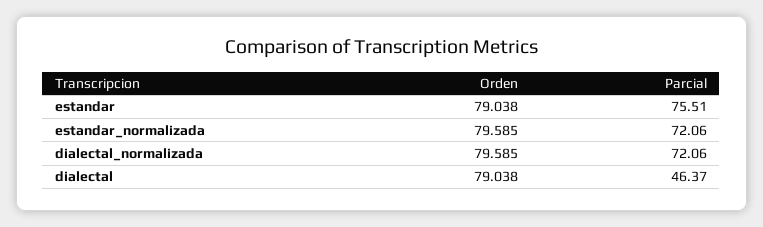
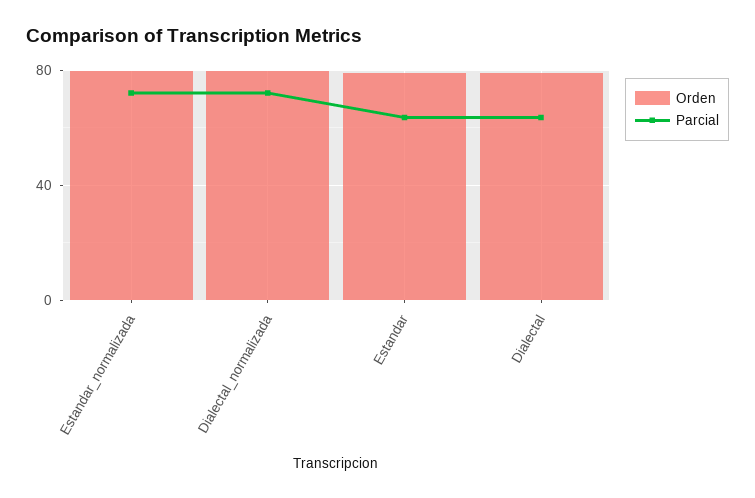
Parcial, estandar: 75.51 -> 65
Parcial, dialectal: 46.37 -> 65

